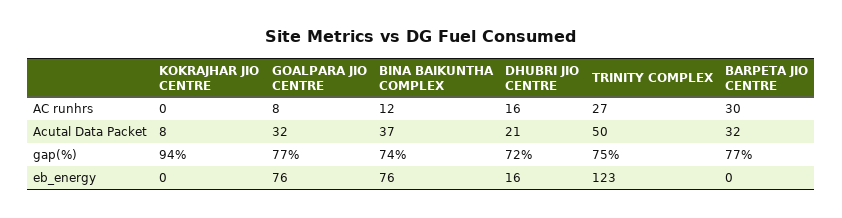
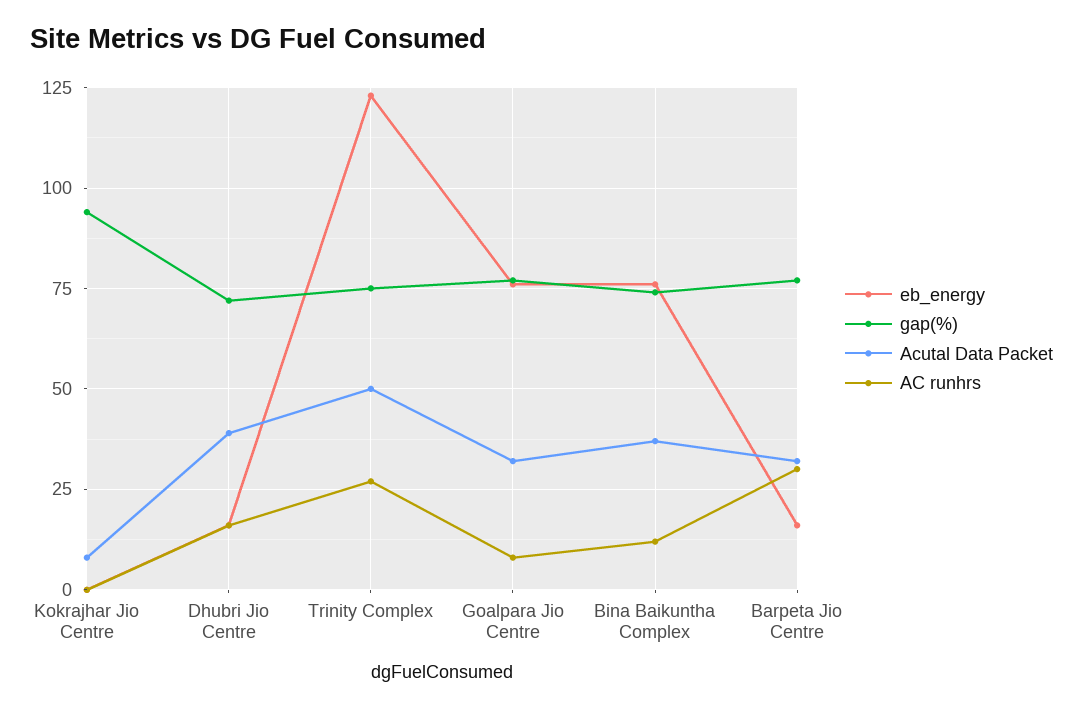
Acutal Data Packet, DHUBRI JIO CENTRE: 21 -> 40
eb_energy, BARPETA JIO CENTRE: 0 -> 15

